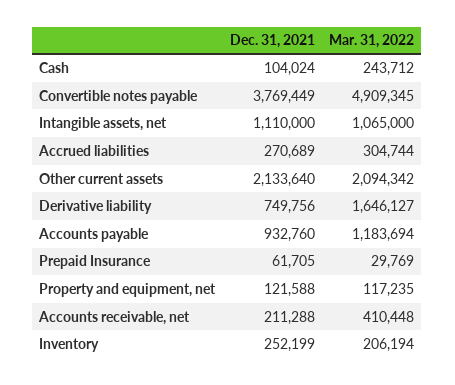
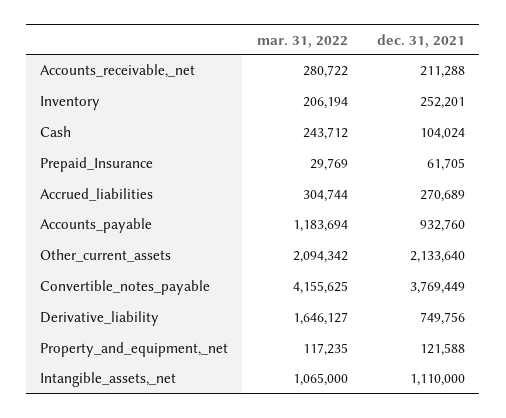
Mar. 31, 2022, Convertible notes payable: 4909345 -> 4155625
Mar. 31, 2022, Accounts receivable, net: 410448 -> 280722
Dec. 31, 2021, Inventory: 252199 -> 252201

